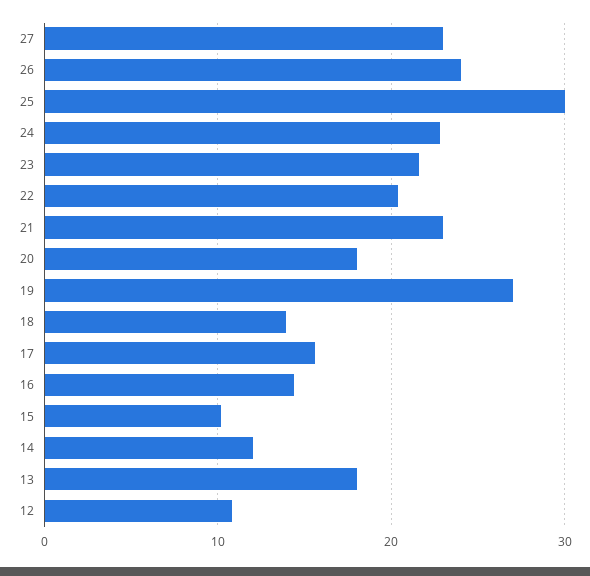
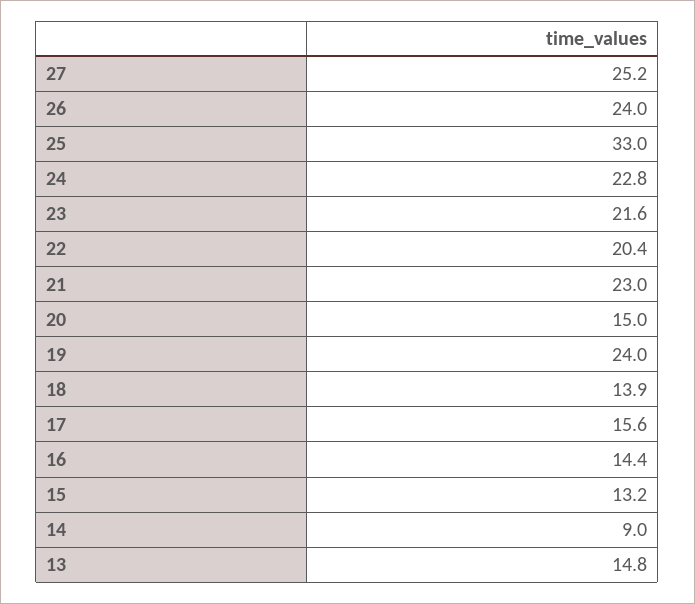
27: 23 -> 25.2
25: 30 -> 33
20: 18 -> 15
19: 27 -> 24
15: 10 -> 13.2
14: 12 -> 9
13: 18 -> 14.8
12: 11 -> none

